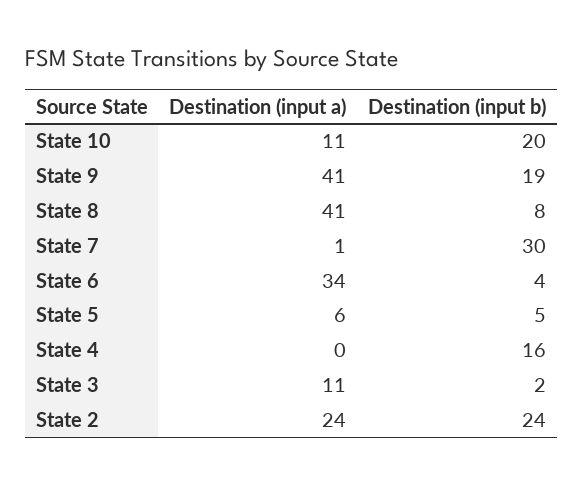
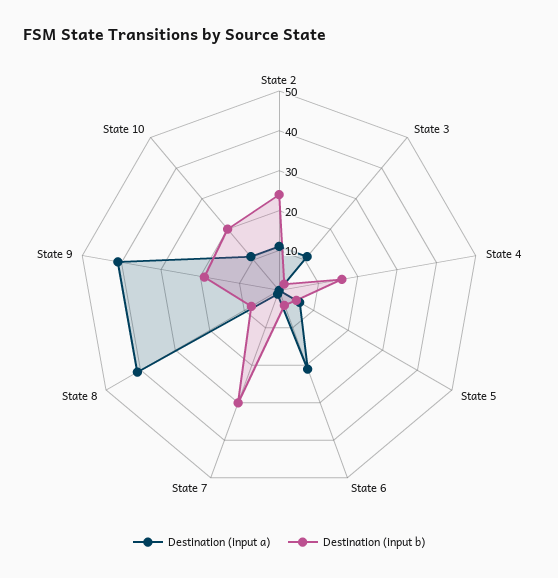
Destination (input a), State 6: 34 -> 20
Destination (input a), State 2: 24 -> 10

